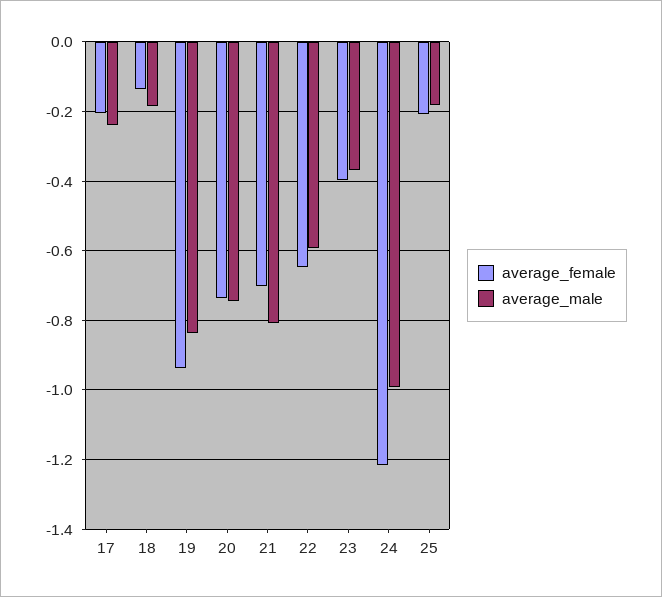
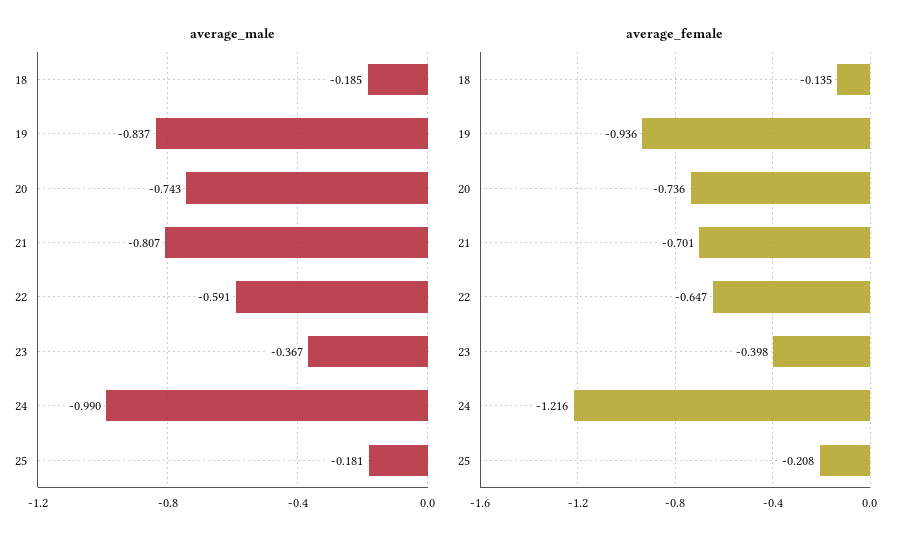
average_female, 17: -0.2 -> none
average_male, 17: -0.24 -> none

